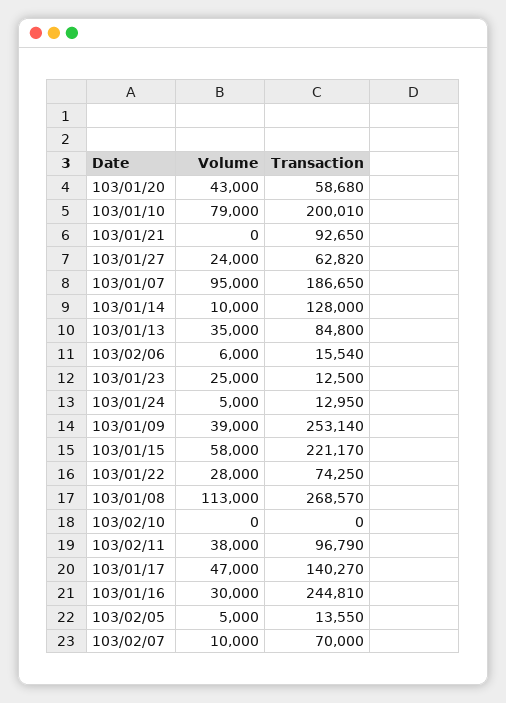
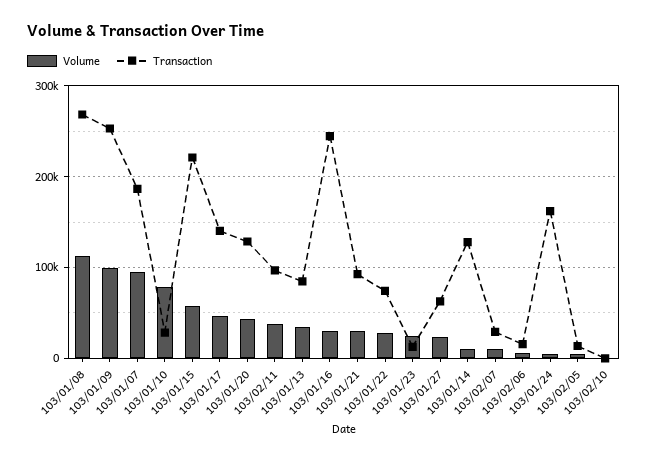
Transaction, 103/01/20: 58680 -> 130000
Transaction, 103/01/10: 200010 -> 30000
Volume, 103/01/21: 0 -> 30000
Transaction, 103/01/24: 12950 -> 160000
Volume, 103/01/09: 39000 -> 100000
Transaction, 103/02/07: 70000 -> 30000

